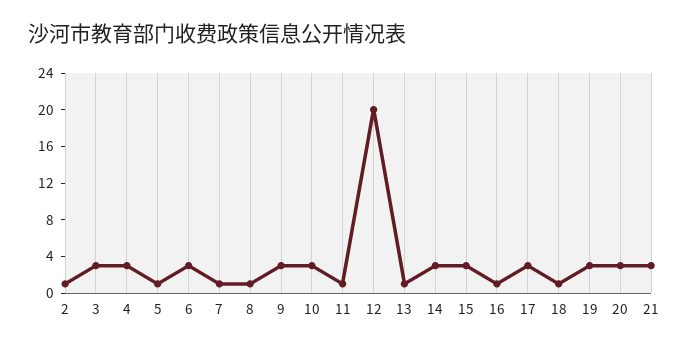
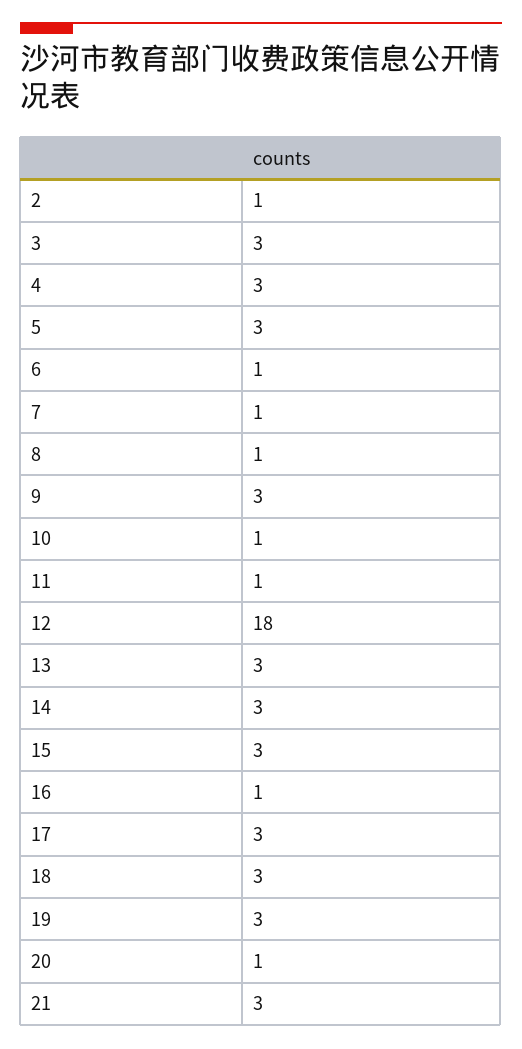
5: 1 -> 3
6: 3 -> 1
10: 3 -> 1
12: 20 -> 18
13: 1 -> 3
18: 1 -> 3
20: 3 -> 1

